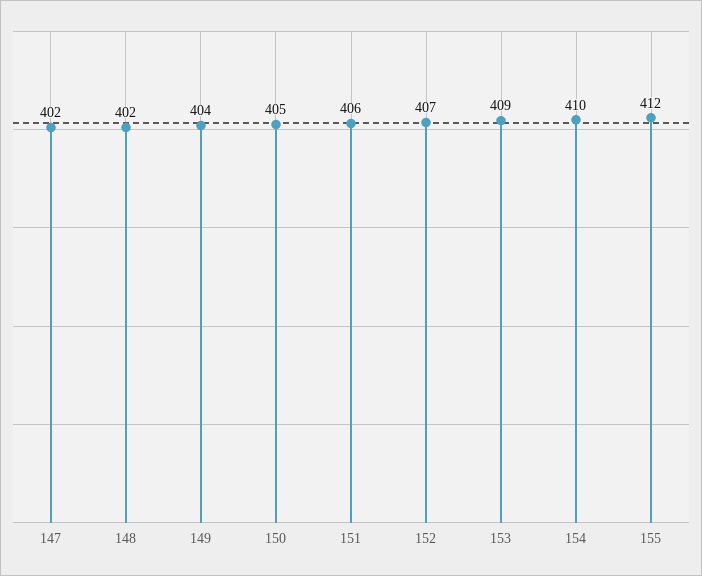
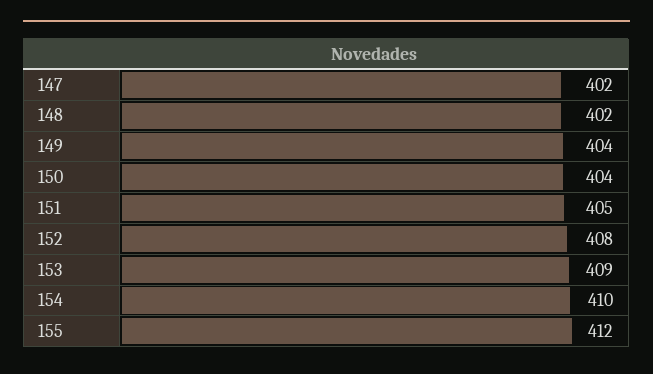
150: 405 -> 404
151: 406 -> 405
152: 407 -> 408

